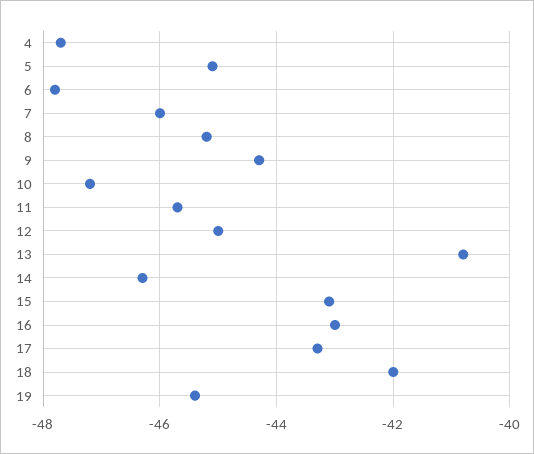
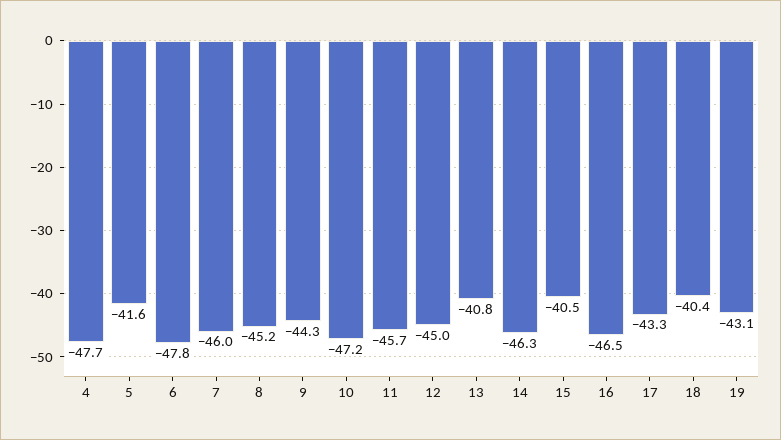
5: -45 -> -41.6
15: -43 -> -40.5
16: -43 -> -46.5
18: -42 -> -40.4
19: -45.5 -> -43.1

